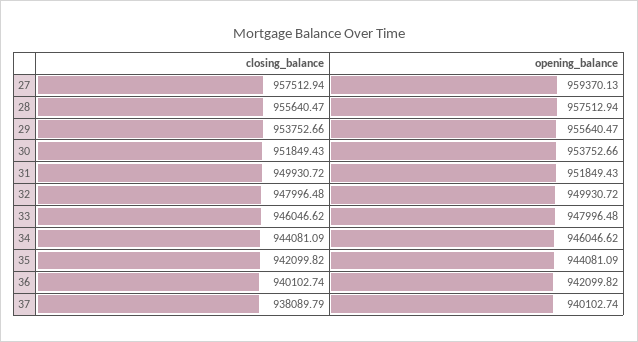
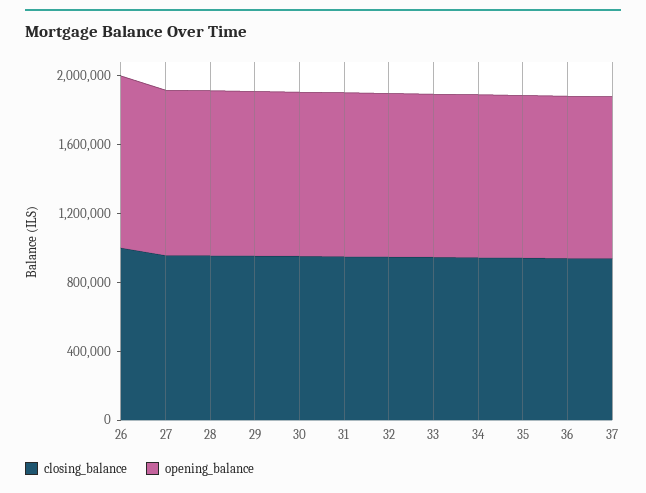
closing_balance, 26: none -> 1000000
opening_balance, 26: none -> 1000000

